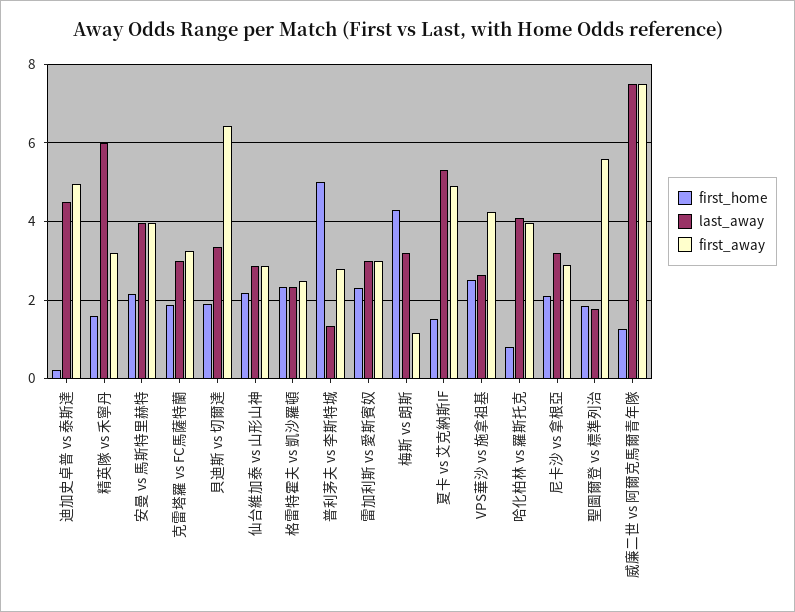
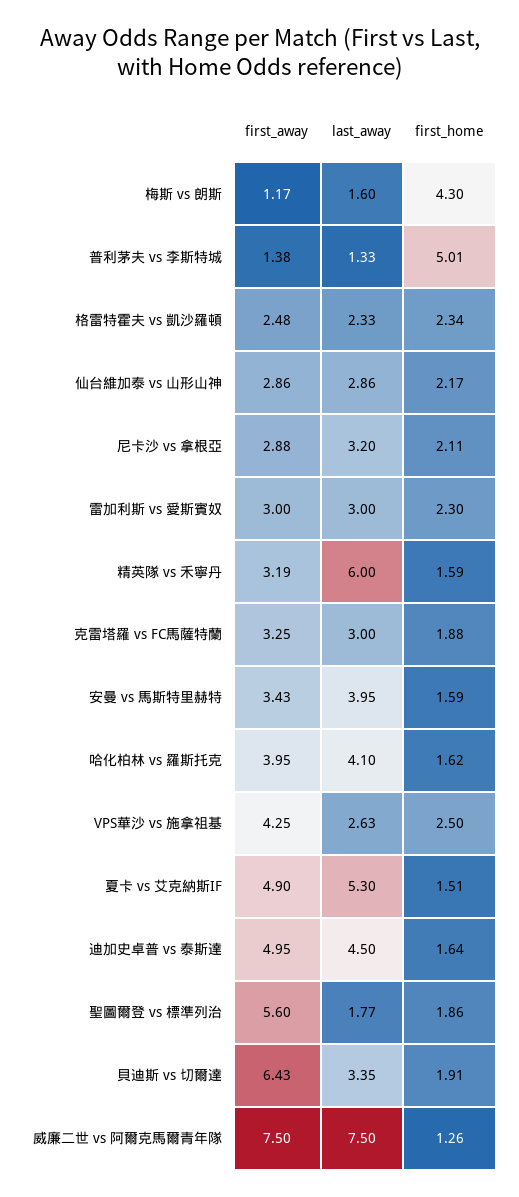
first_home, 迪加史卓普 vs 泰斯達: 0.2 -> 1.64
first_home, 安曼 vs 馬斯特里赫特: 2.2 -> 1.59
first_away, 安曼 vs 馬斯特里赫特: 4 -> 3.43
first_away, 普利茅夫 vs 李斯特城: 2.8 -> 1.38
last_away, 梅斯 vs 朗斯: 3.2 -> 1.6
first_home, 哈化柏林 vs 羅斯托克: 0.8 -> 1.62

